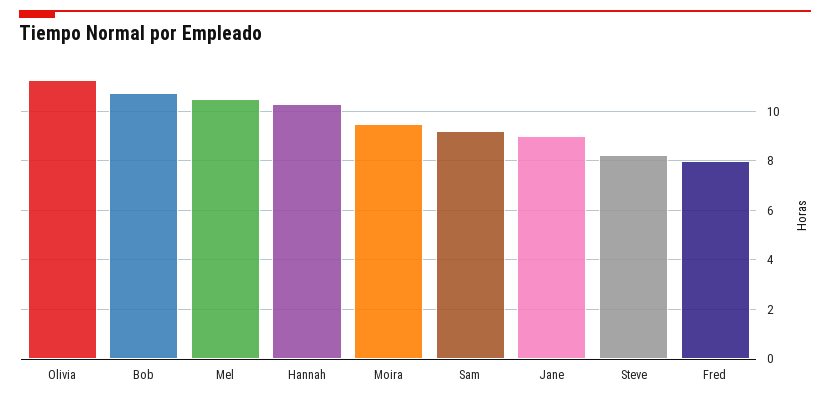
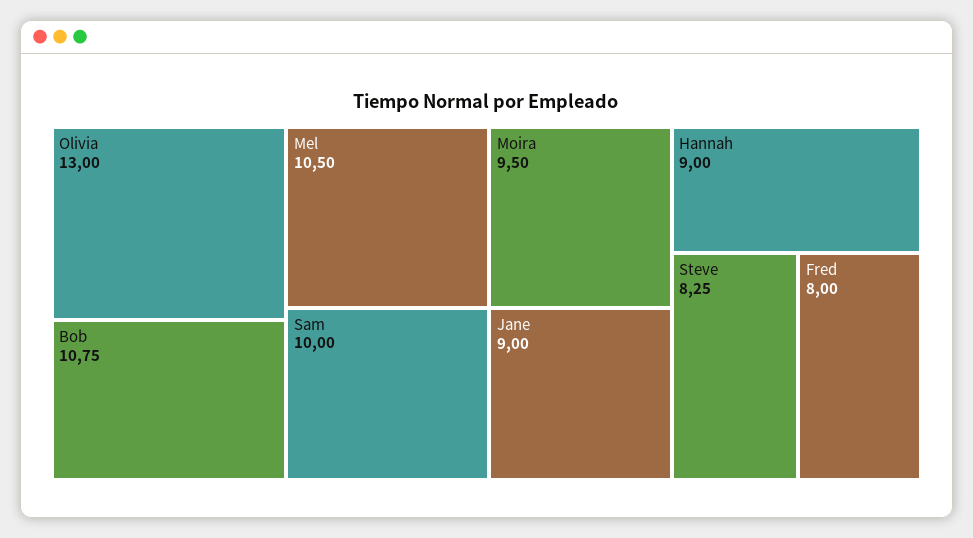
Olivia: 11.25 -> 13
Hannah: 10.25 -> 9
Sam: 9.25 -> 10

